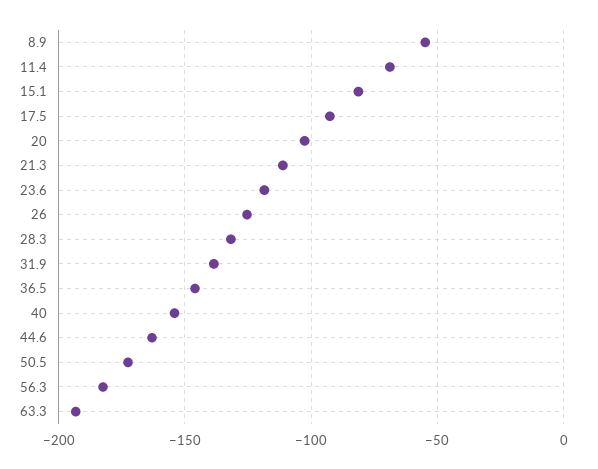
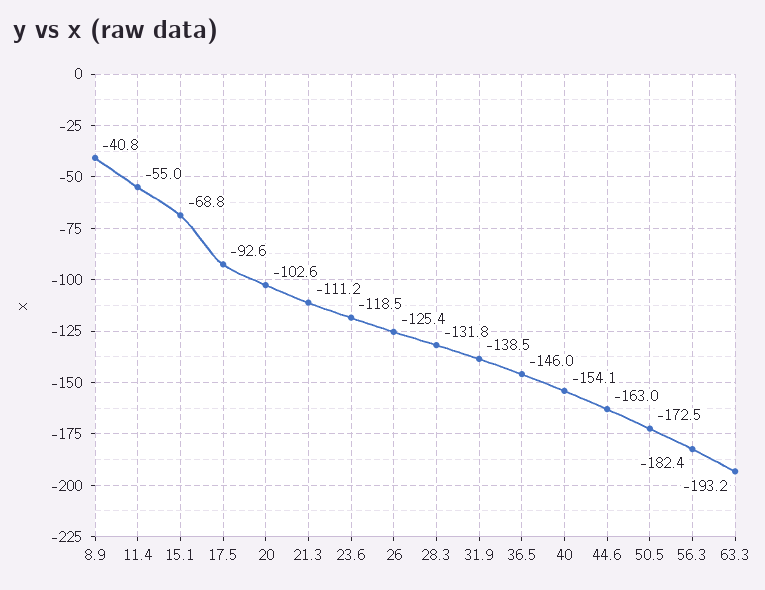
8.9: -55 -> -40.8
11.4: -70 -> -55
15.1: -80 -> -68.8

